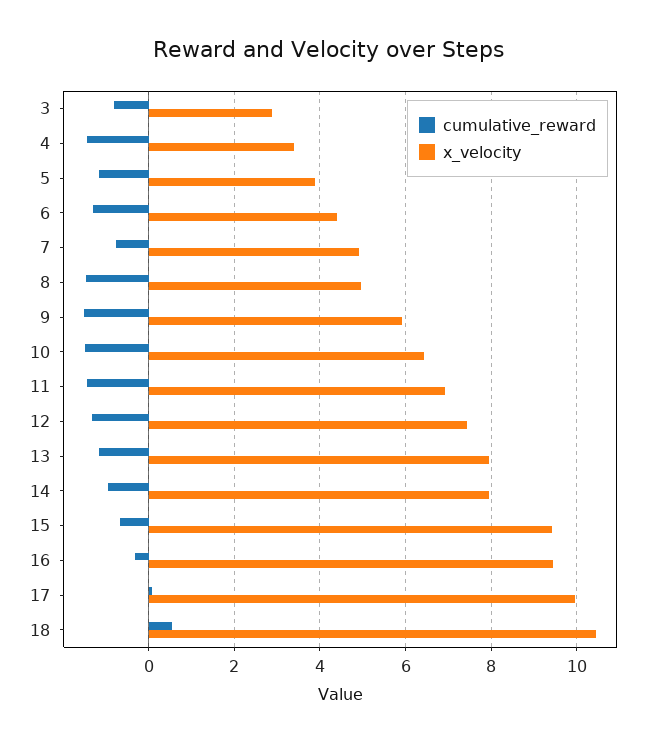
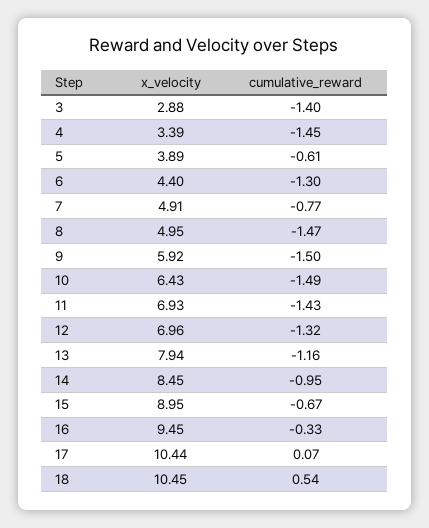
cumulative_reward, 3: -0.8 -> -1.4
cumulative_reward, 5: -1.2 -> -0.61
x_velocity, 12: 7.4 -> 6.96
x_velocity, 14: 8 -> 8.45
x_velocity, 15: 9.4 -> 8.95
x_velocity, 17: 10 -> 10.44

